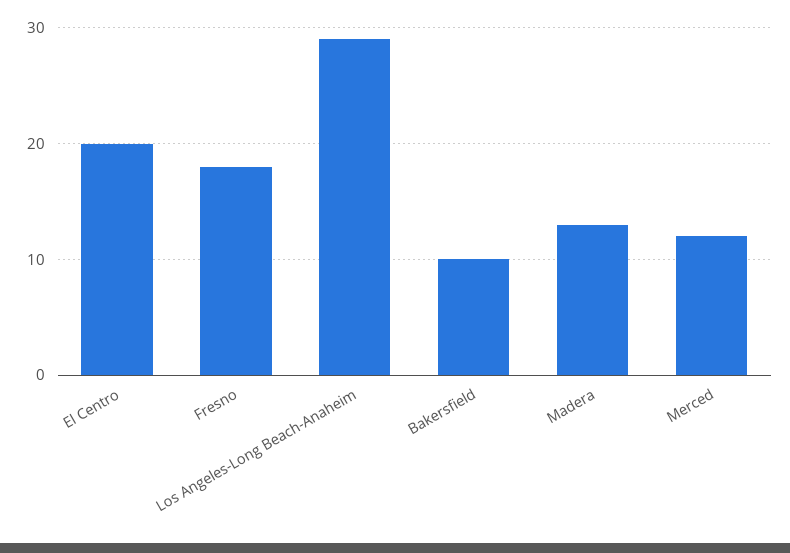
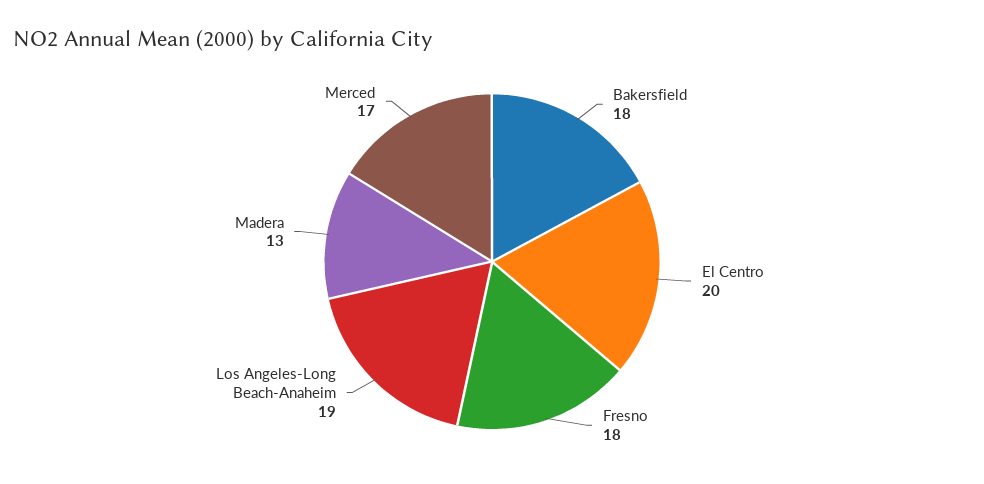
Los Angeles-Long Beach-Anaheim: 29 -> 19
Bakersfield: 10 -> 18
Merced: 12 -> 17

